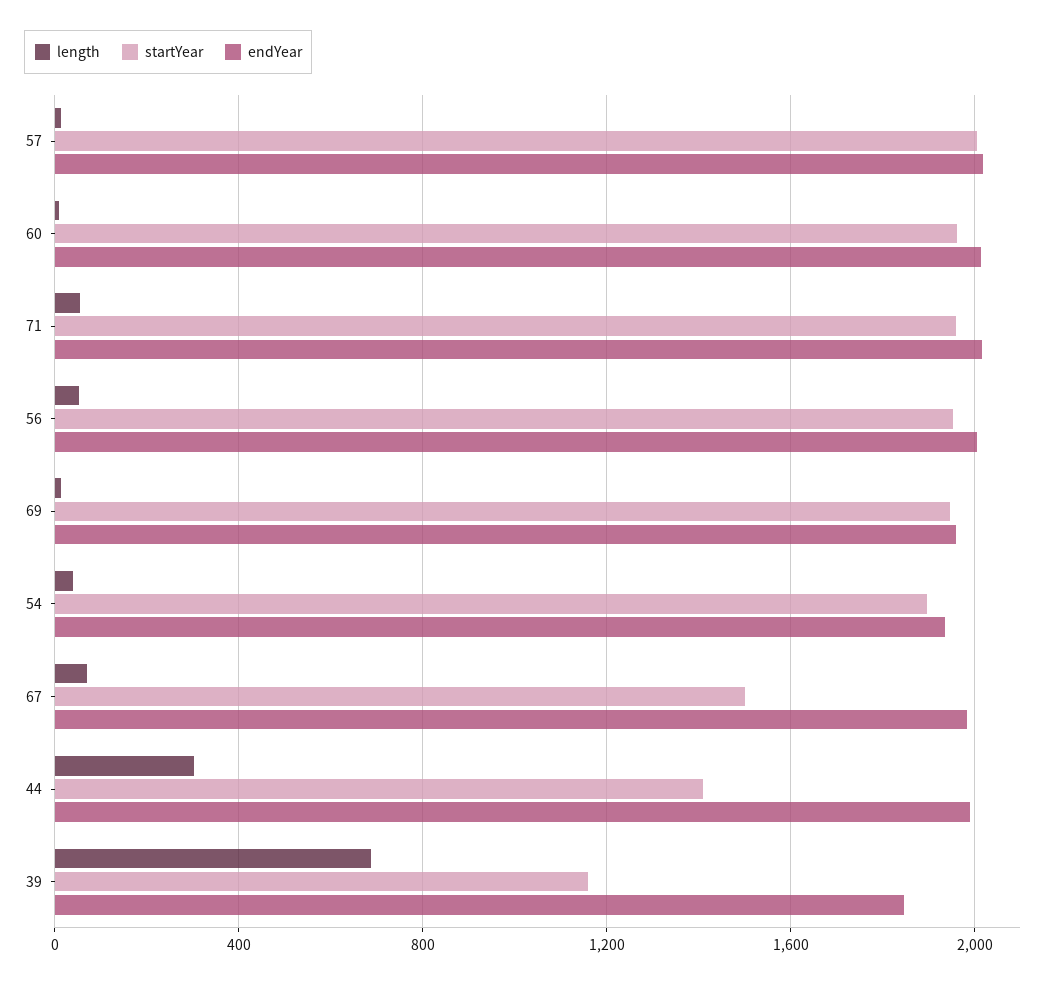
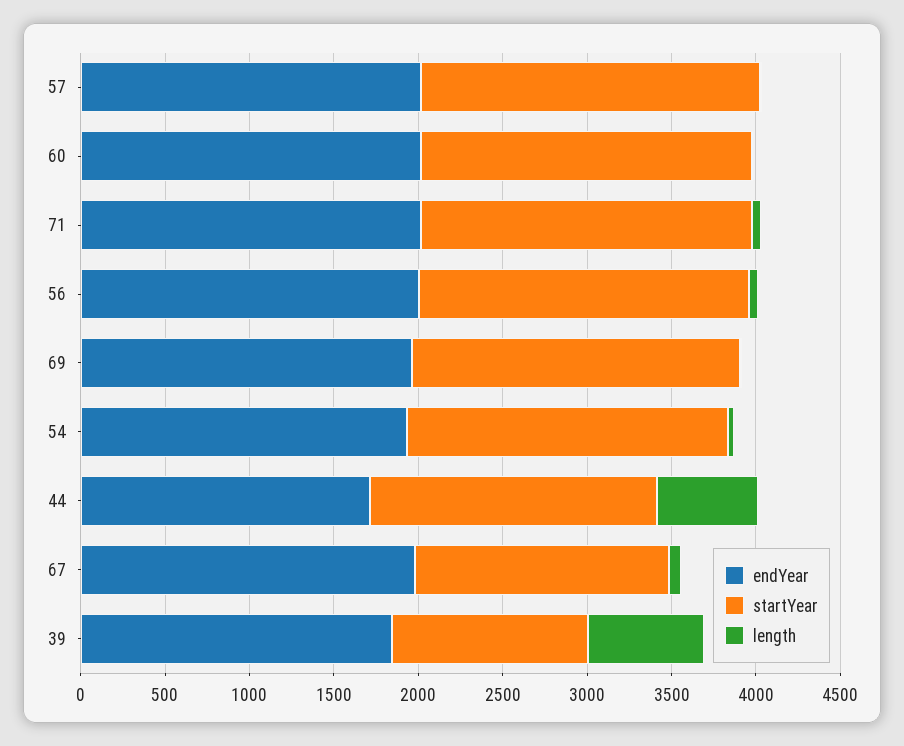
length, 44: 300 -> 600
startYear, 44: 1400 -> 1700
endYear, 44: 2000 -> 1700

